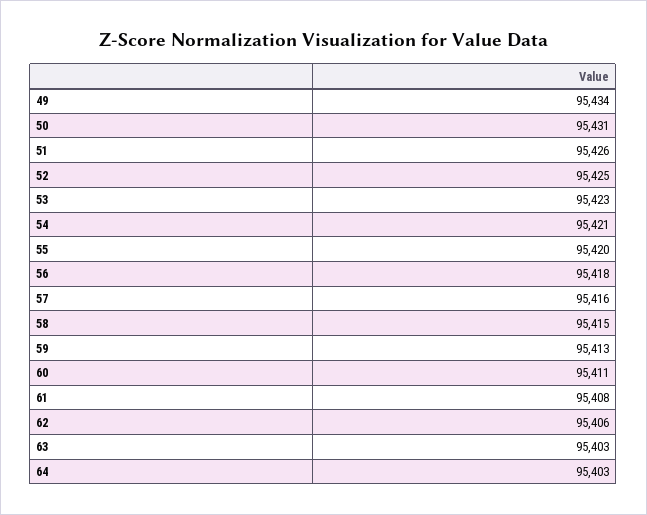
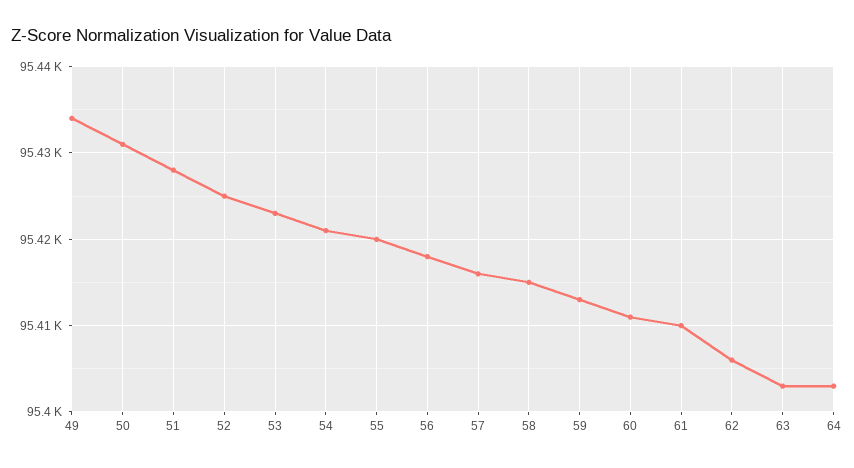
51: 95426 -> 95428
61: 95408 -> 95410

